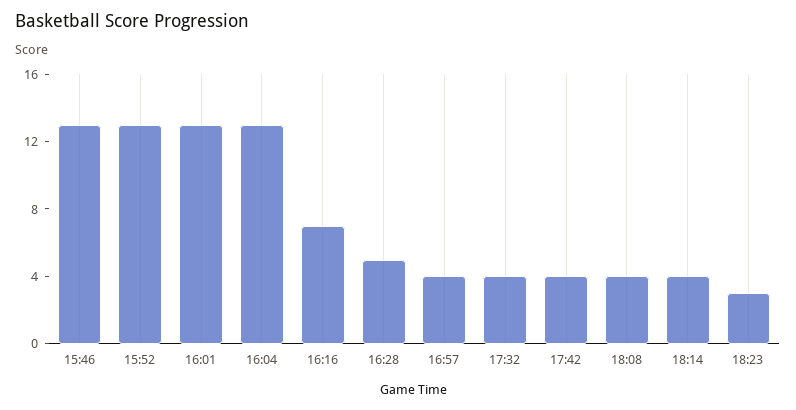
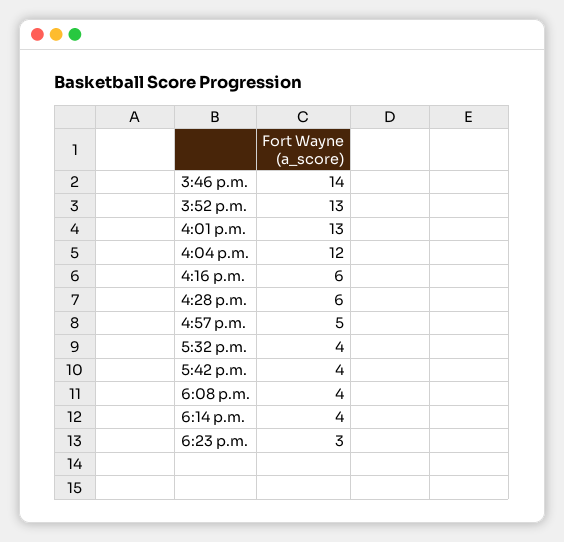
15:46: 13 -> 14
16:04: 13 -> 12
16:16: 7 -> 6
16:28: 5 -> 6
16:57: 4 -> 5

